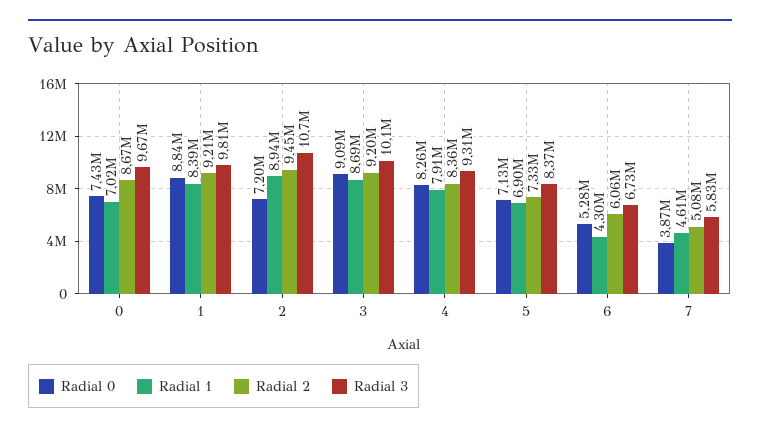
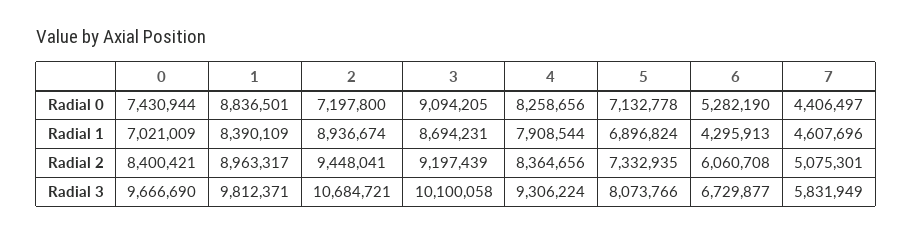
Radial 2, 0: 8670000 -> 8400421
Radial 2, 1: 9210000 -> 8963317
Radial 3, 5: 8370000 -> 8073766
Radial 0, 7: 3870000 -> 4406497

